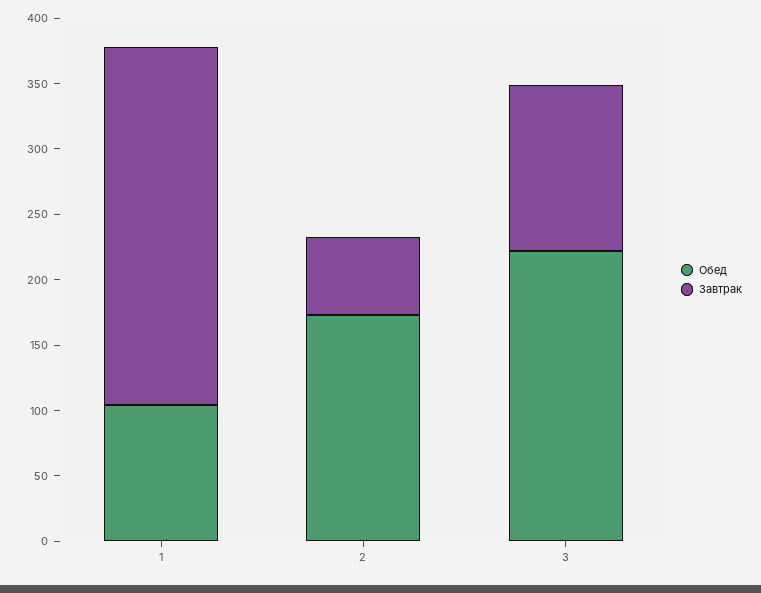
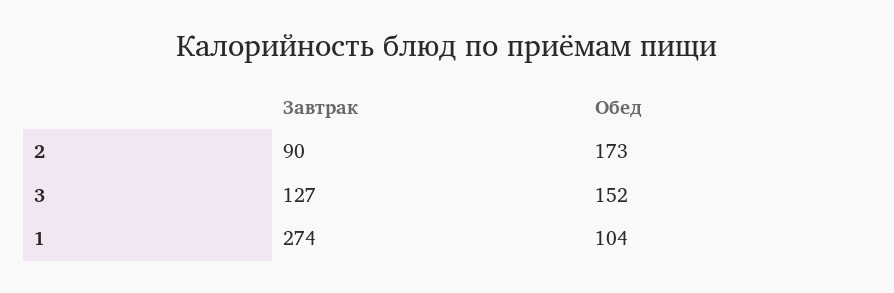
Завтрак, 2: 60 -> 90
Обед, 3: 220 -> 152

